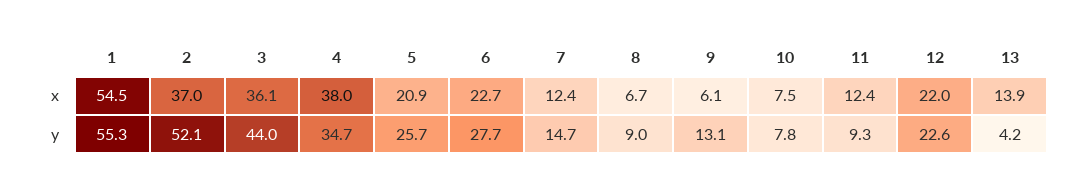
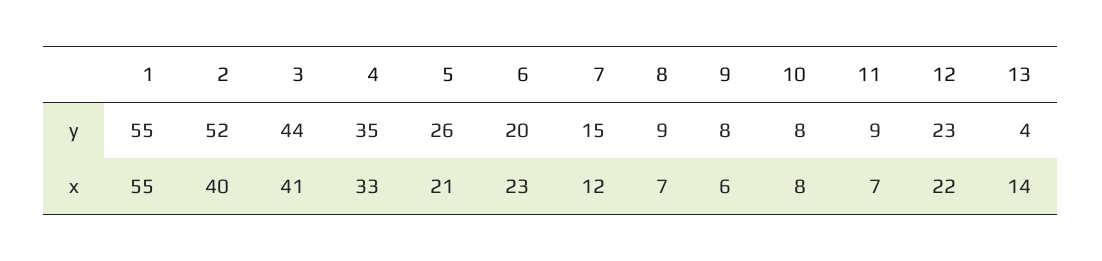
2, x: 37 -> 40
3, x: 36.1 -> 41
4, x: 38 -> 33
11, x: 12.4 -> 7
6, y: 27.7 -> 20
9, y: 13.1 -> 8

